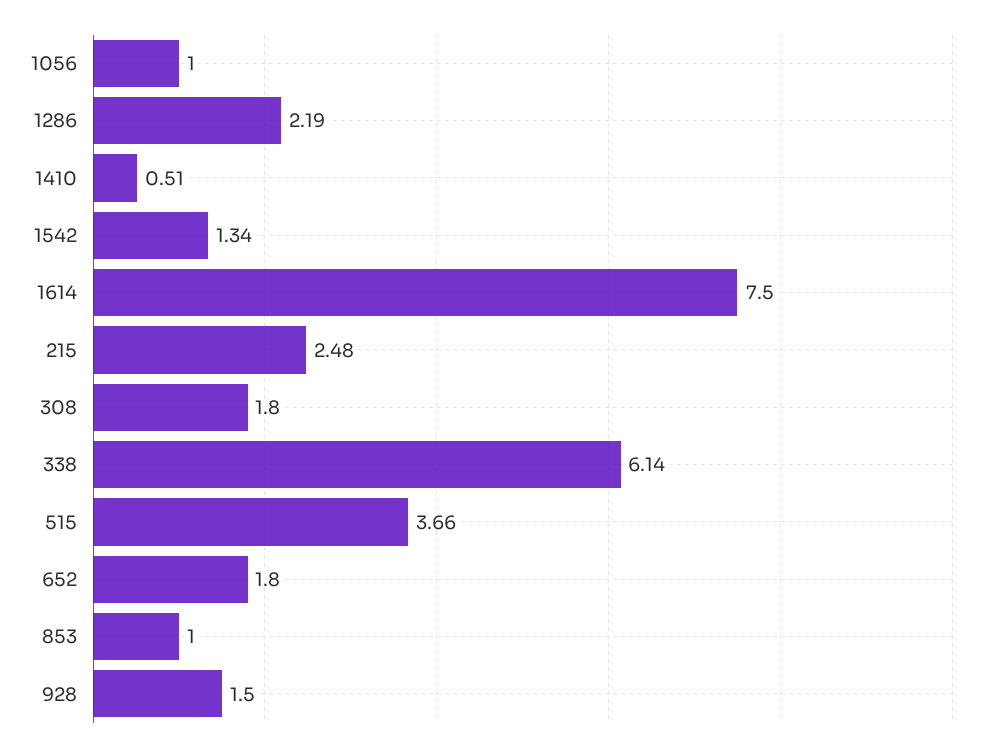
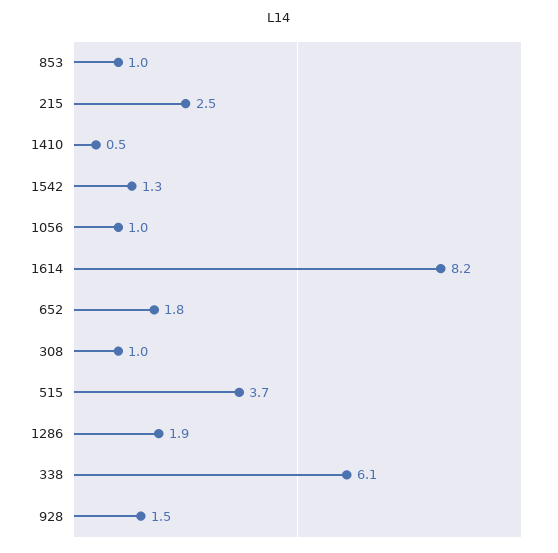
1286: 2.19 -> 1.9
1614: 7.5 -> 8.2
308: 1.8 -> 1

